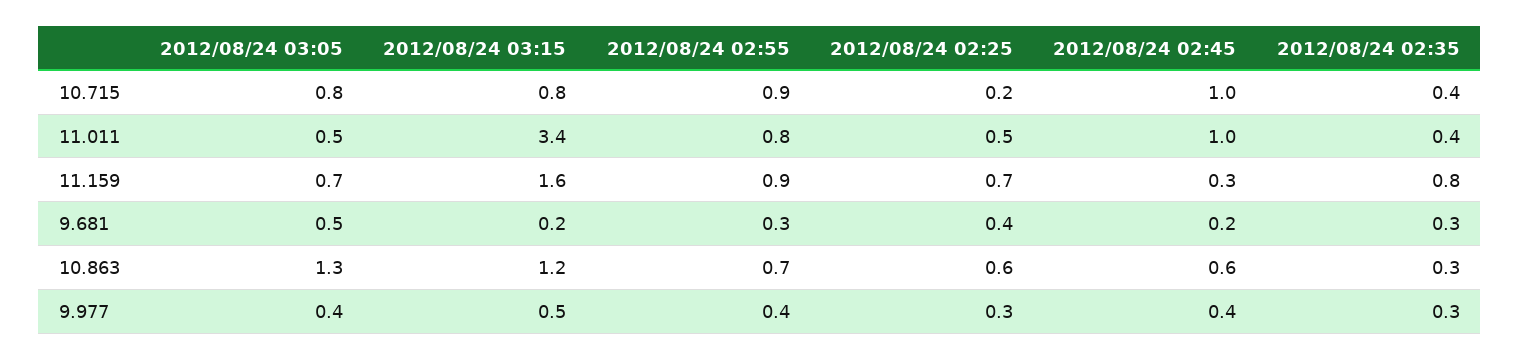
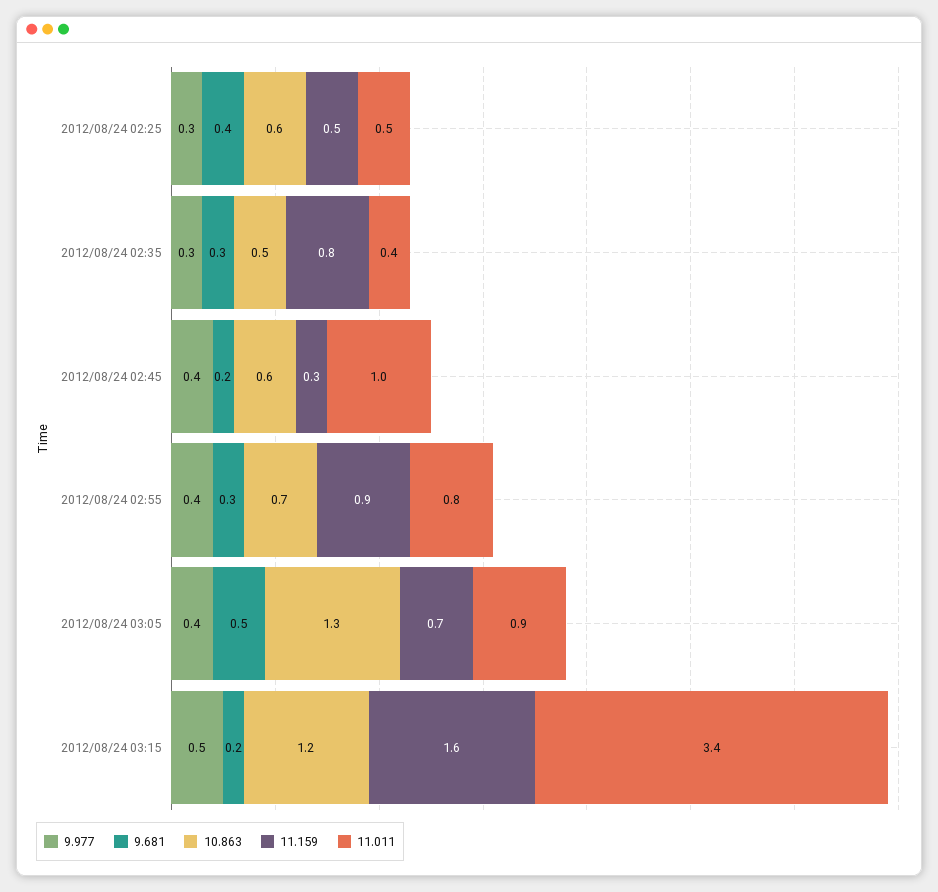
10.715, 2012/08/24 03:05: 0.8 -> none
10.715, 2012/08/24 03:15: 0.8 -> none
10.715, 2012/08/24 02:55: 0.9 -> none
10.715, 2012/08/24 02:25: 0.2 -> none
10.715, 2012/08/24 02:45: 1 -> none
10.715, 2012/08/24 02:35: 0.4 -> none
11.011, 2012/08/24 03:05: 0.5 -> 0.9
11.159, 2012/08/24 02:25: 0.7 -> 0.5
10.863, 2012/08/24 02:35: 0.3 -> 0.5

